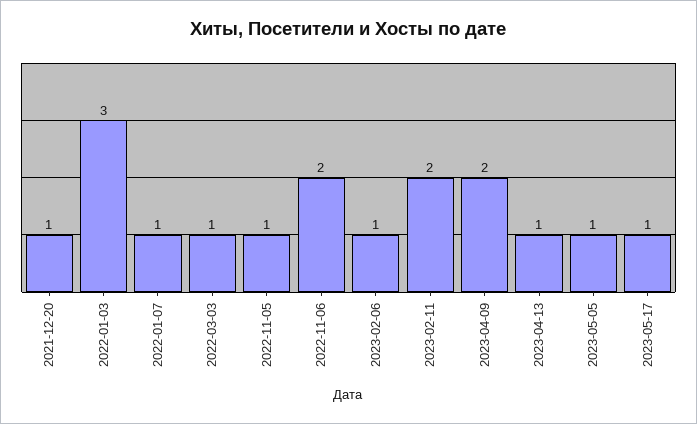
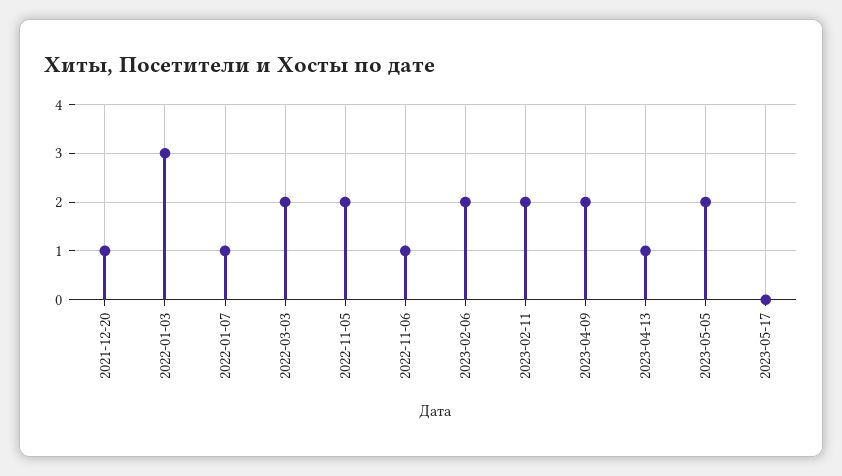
2022-03-03: 1 -> 2
2022-11-05: 1 -> 2
2022-11-06: 2 -> 1
2023-02-06: 1 -> 2
2023-05-05: 1 -> 2
2023-05-17: 1 -> 0

